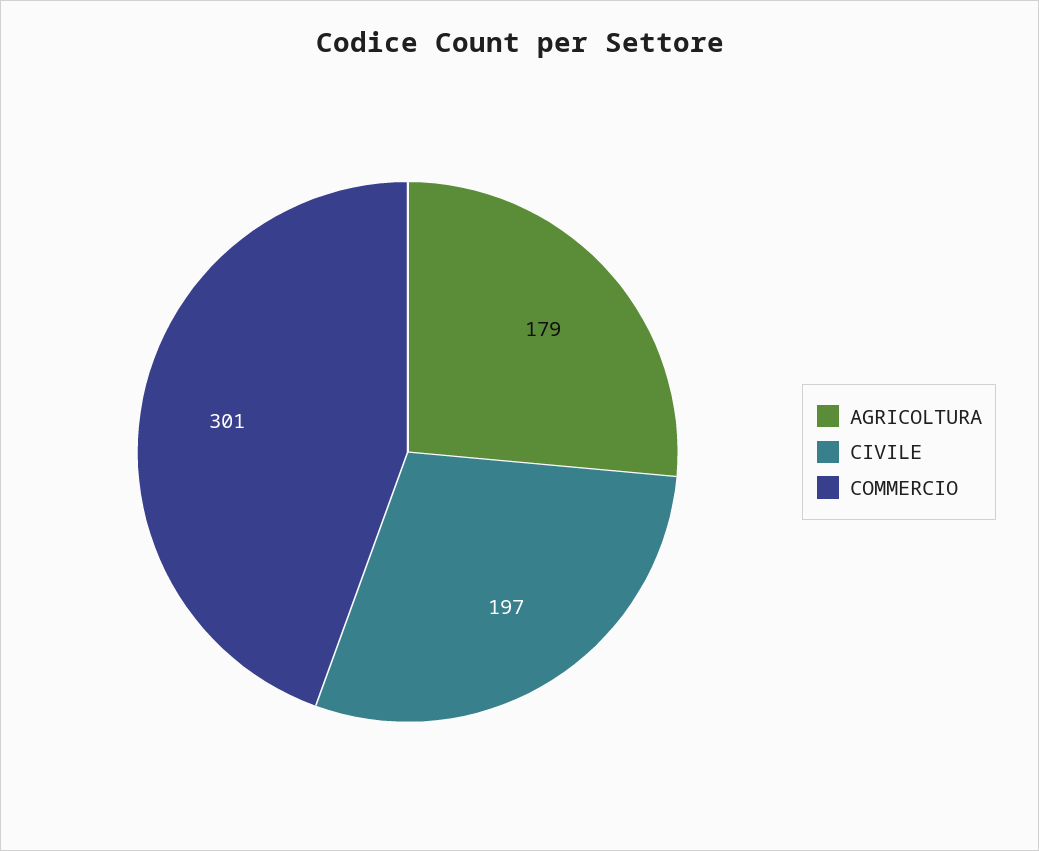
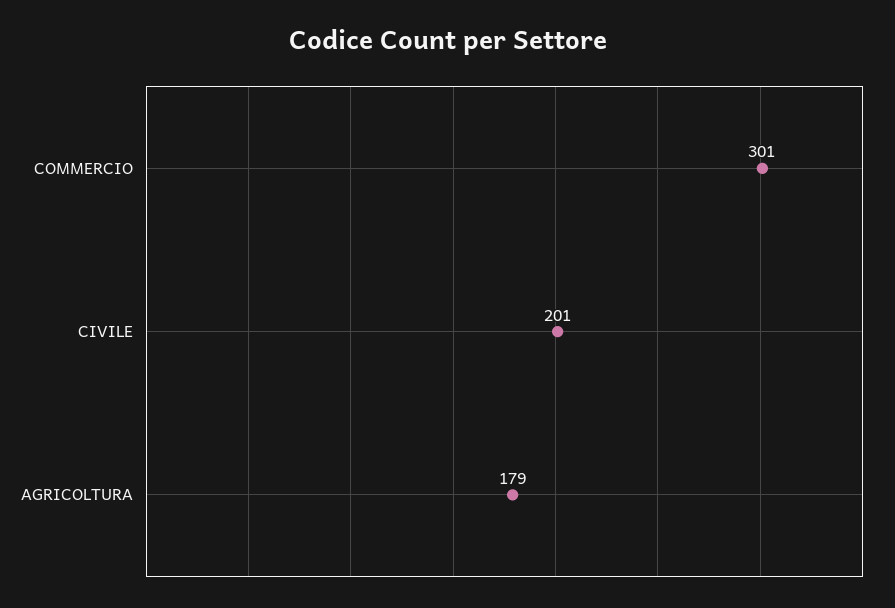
CIVILE: 197 -> 201

